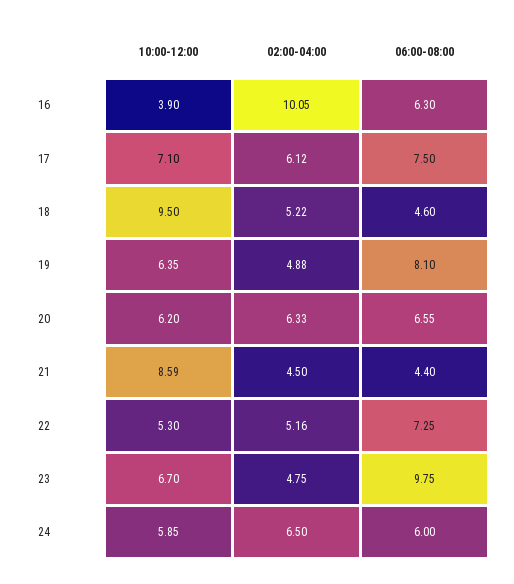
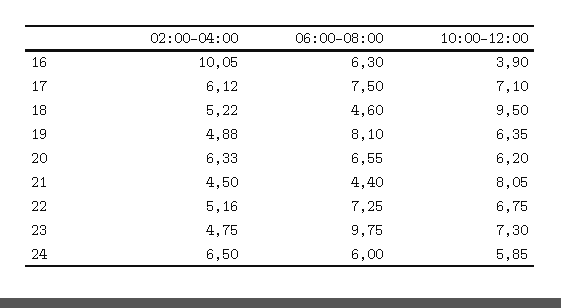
10:00-12:00, 21: 8.59 -> 8.05
10:00-12:00, 22: 5.3 -> 6.75
10:00-12:00, 23: 6.7 -> 7.3

